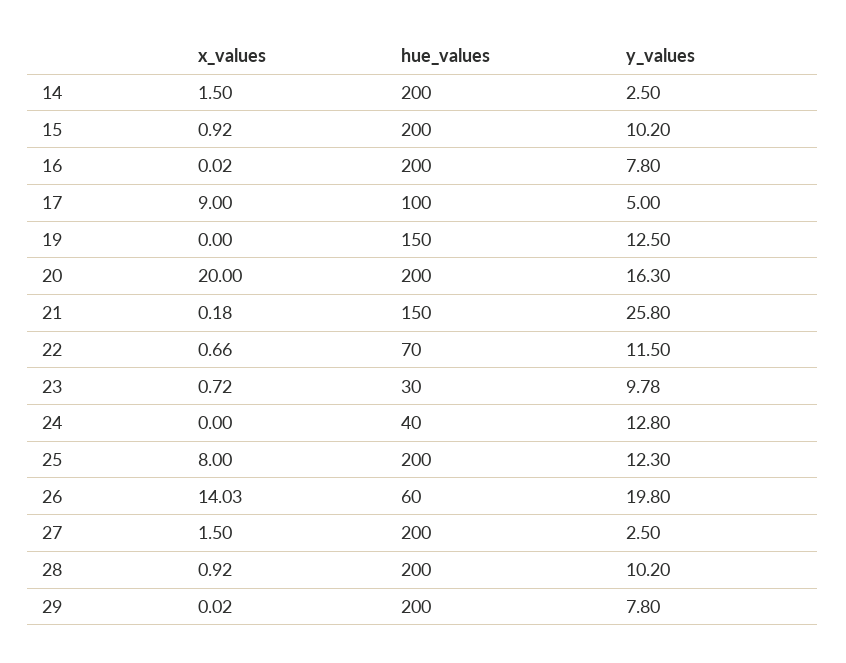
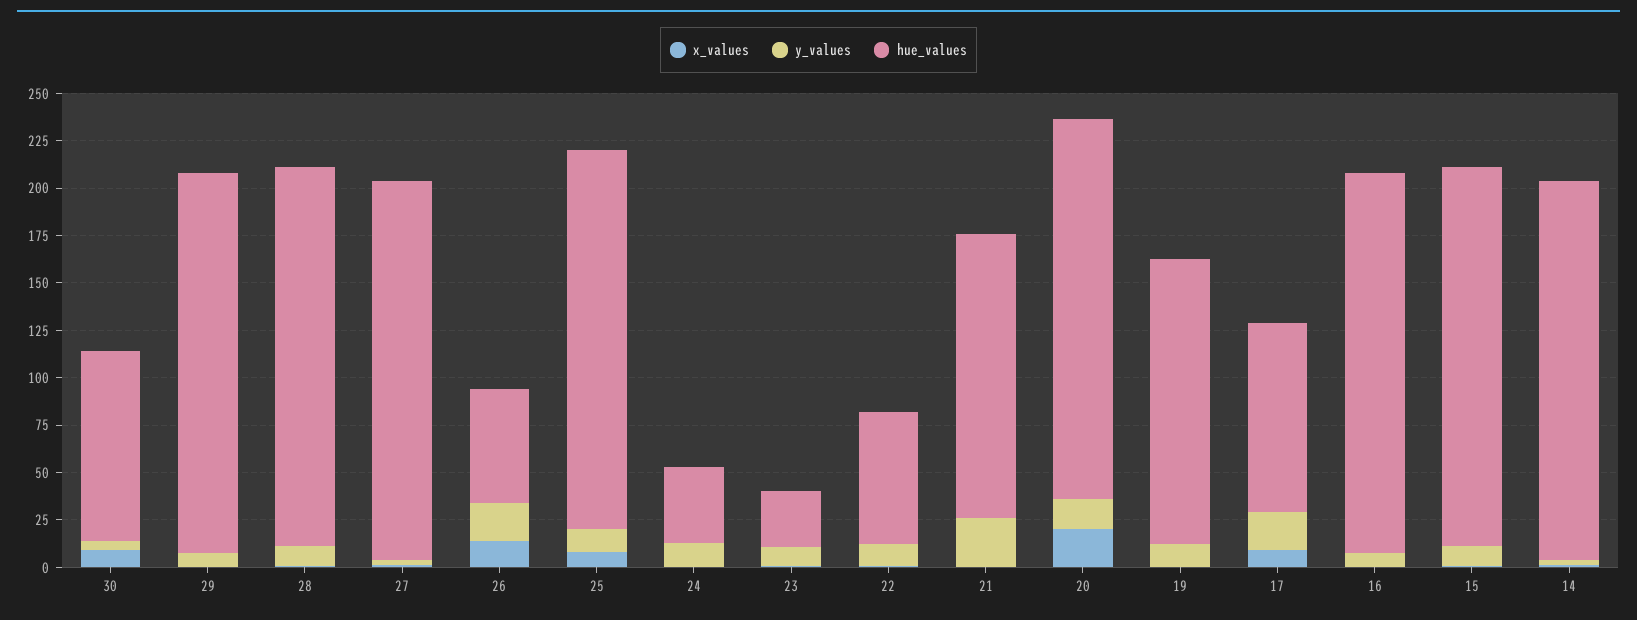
y_values, 17: 5 -> 20
x_values, 30: none -> 10
y_values, 30: none -> 5
hue_values, 30: none -> 100

